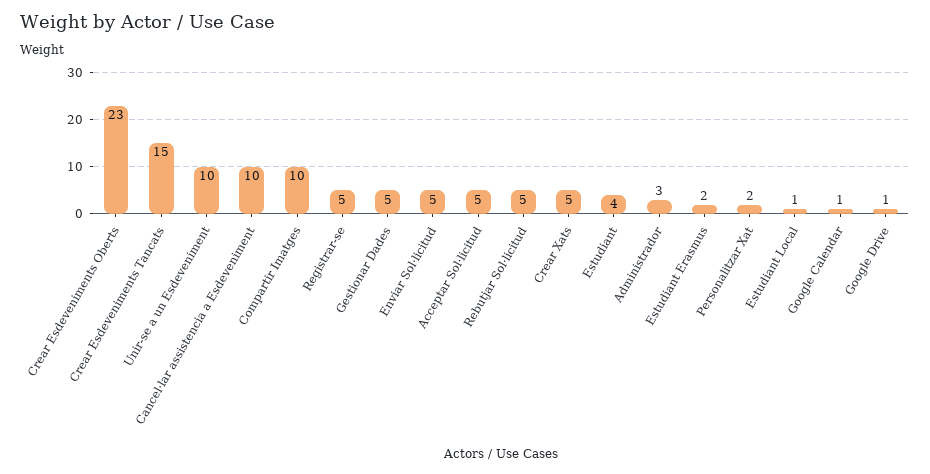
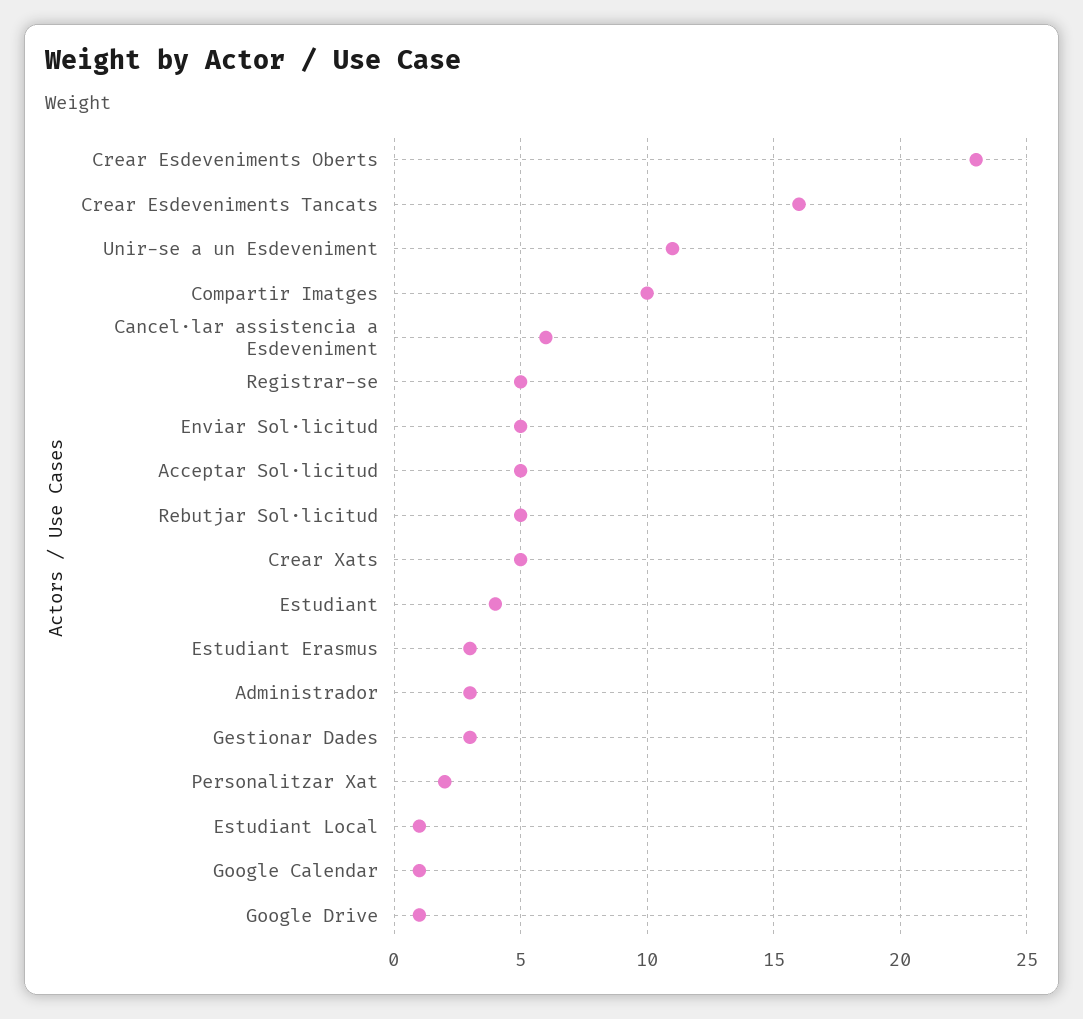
Crear Esdeveniments Tancats: 15 -> 16
Unir-se a un Esdeveniment: 10 -> 11
Cancel·lar assistencia a Esdeveniment: 10 -> 6
Gestionar Dades: 5 -> 3
Estudiant Erasmus: 2 -> 3

